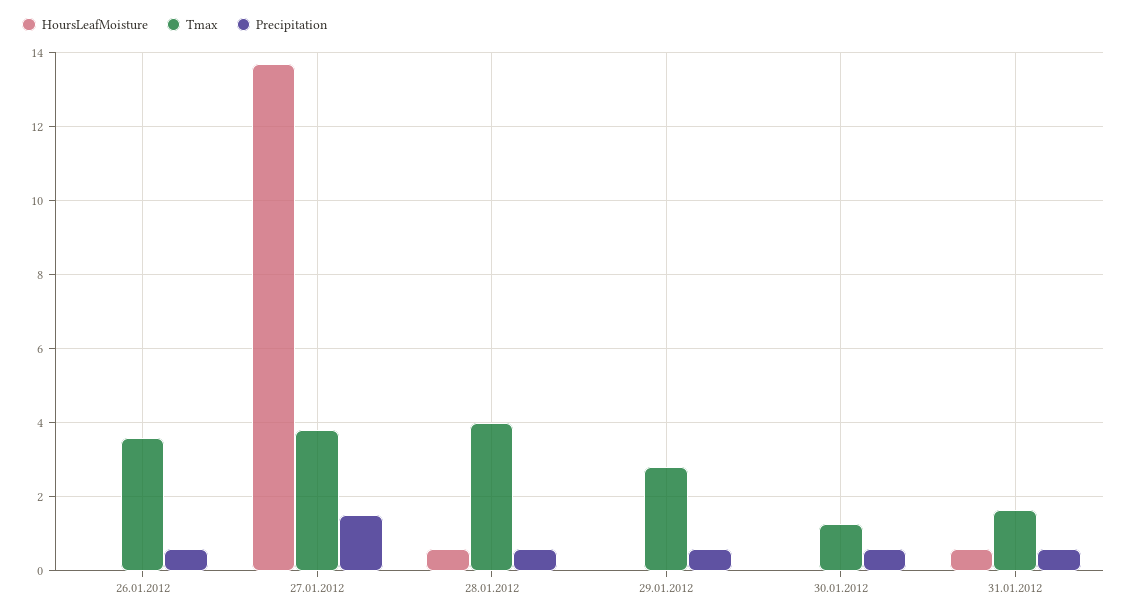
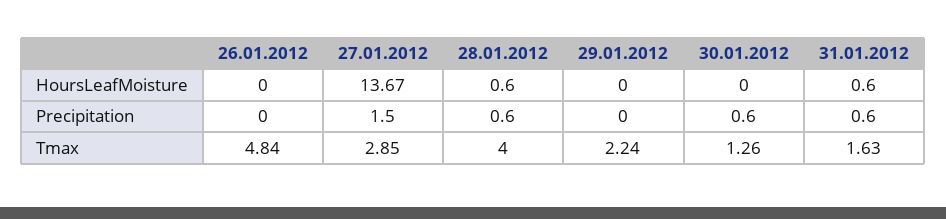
Tmax, 26.01.2012: 3.6 -> 4.84
Precipitation, 26.01.2012: 0.6 -> 0
Tmax, 27.01.2012: 3.8 -> 2.85
Tmax, 29.01.2012: 2.8 -> 2.24
Precipitation, 29.01.2012: 0.6 -> 0

